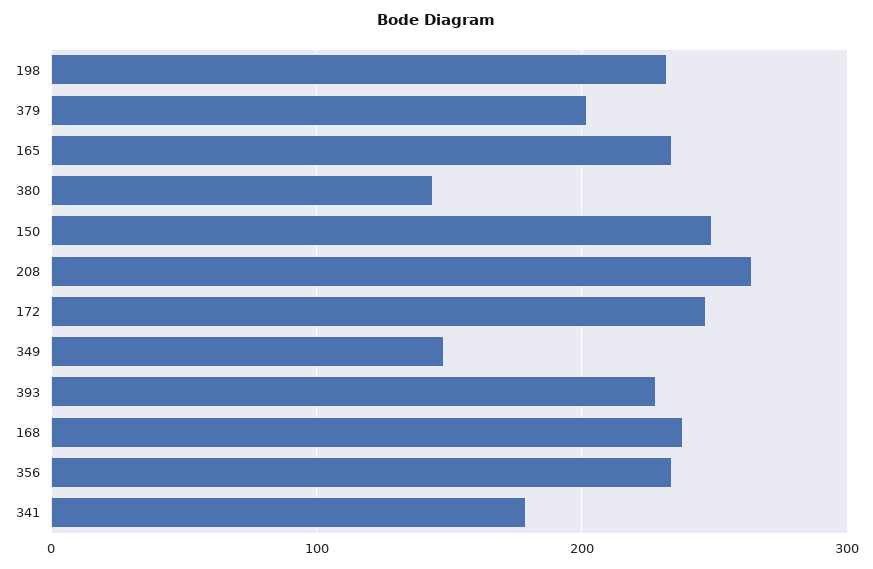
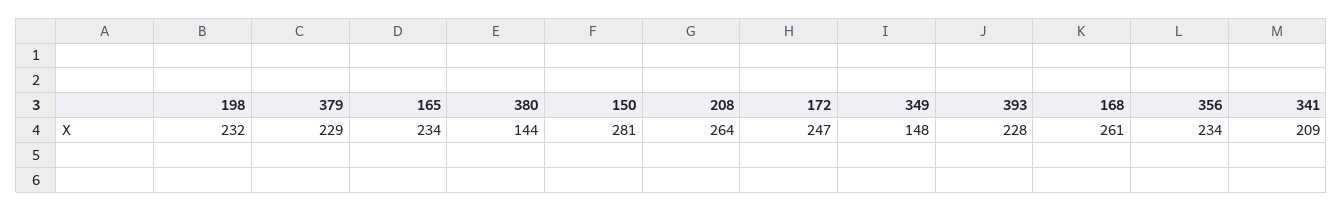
379: 200 -> 229
150: 250 -> 281
168: 240 -> 261
341: 180 -> 209

